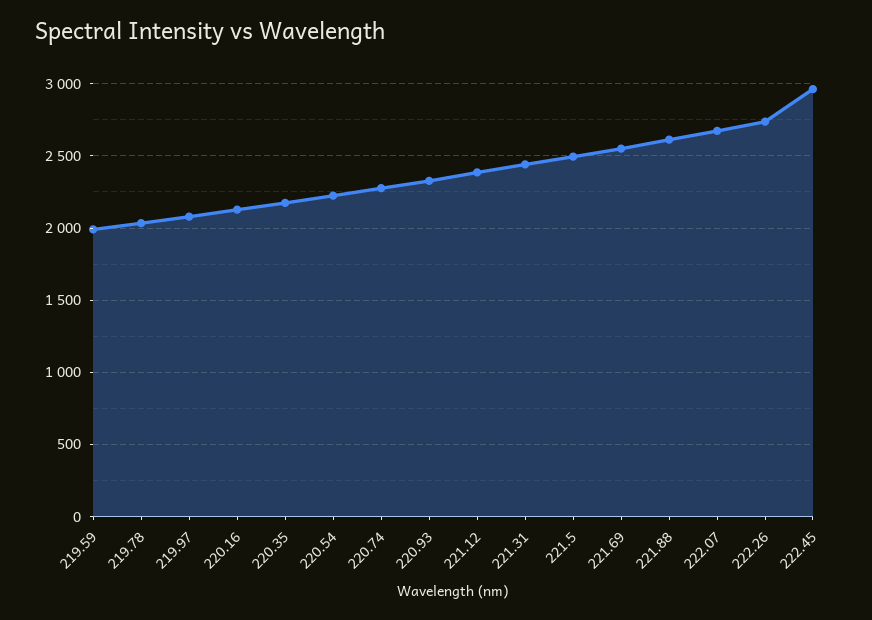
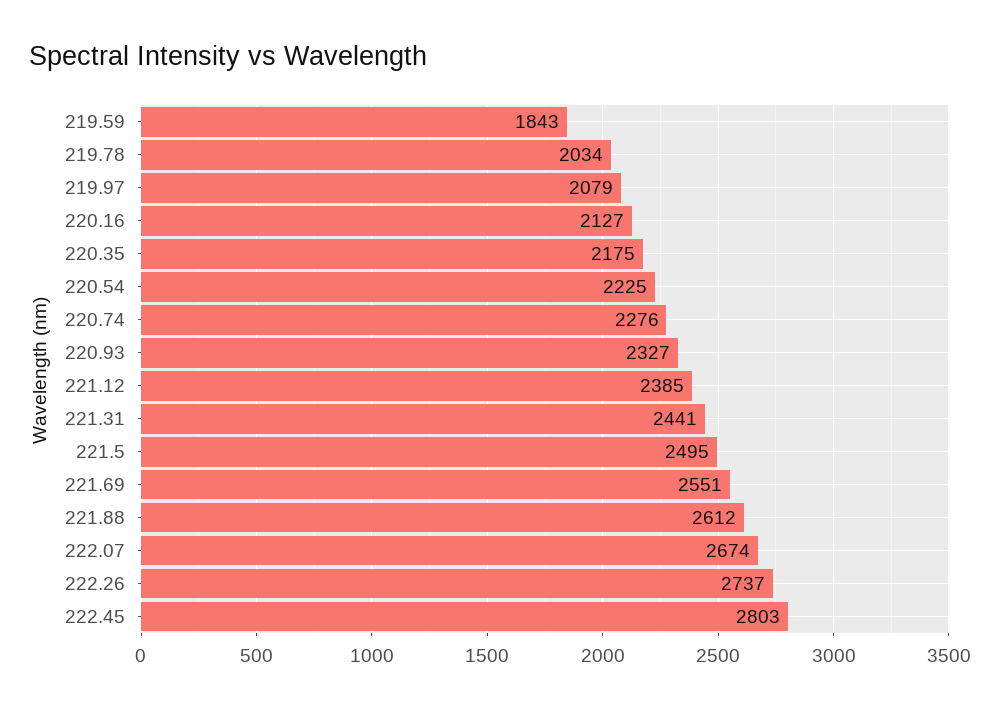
219.59: 2000 -> 1843
222.45: 2950 -> 2803

